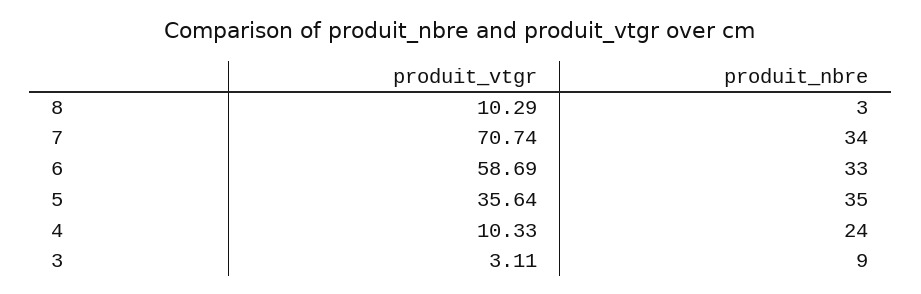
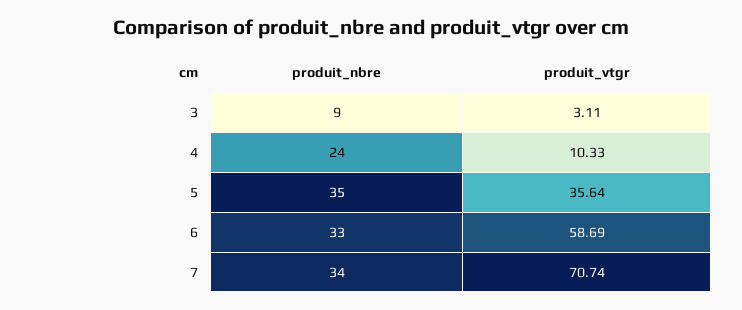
produit_vtgr, 8: 10.29 -> none
produit_nbre, 8: 3 -> none

